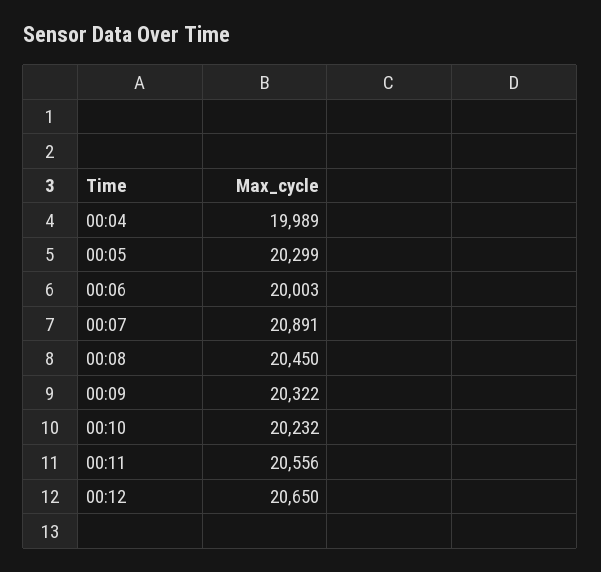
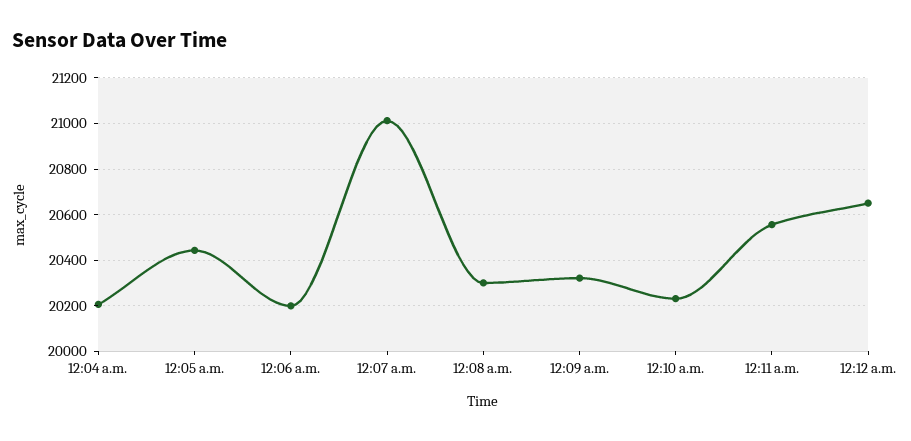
00:04: 19989 -> 20200
00:05: 20299 -> 20450
00:06: 20003 -> 20200
00:07: 20891 -> 21000
00:08: 20450 -> 20300

